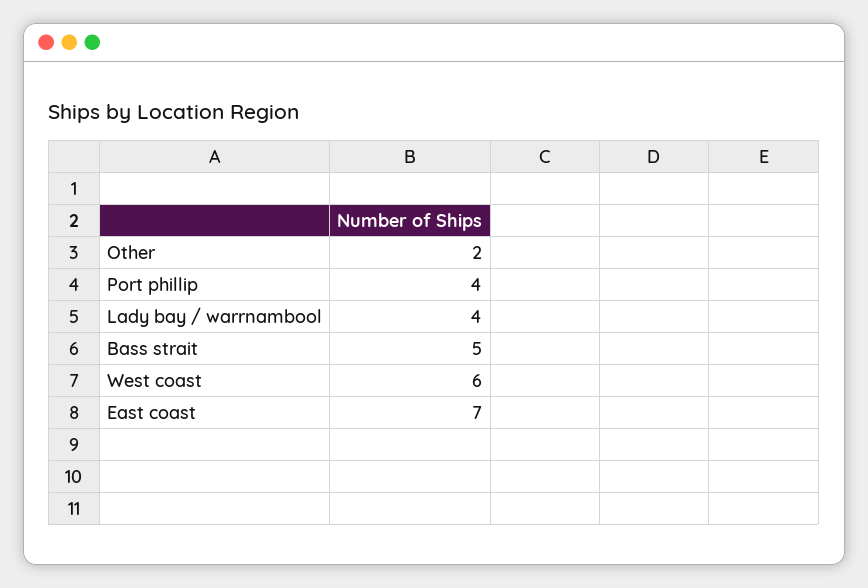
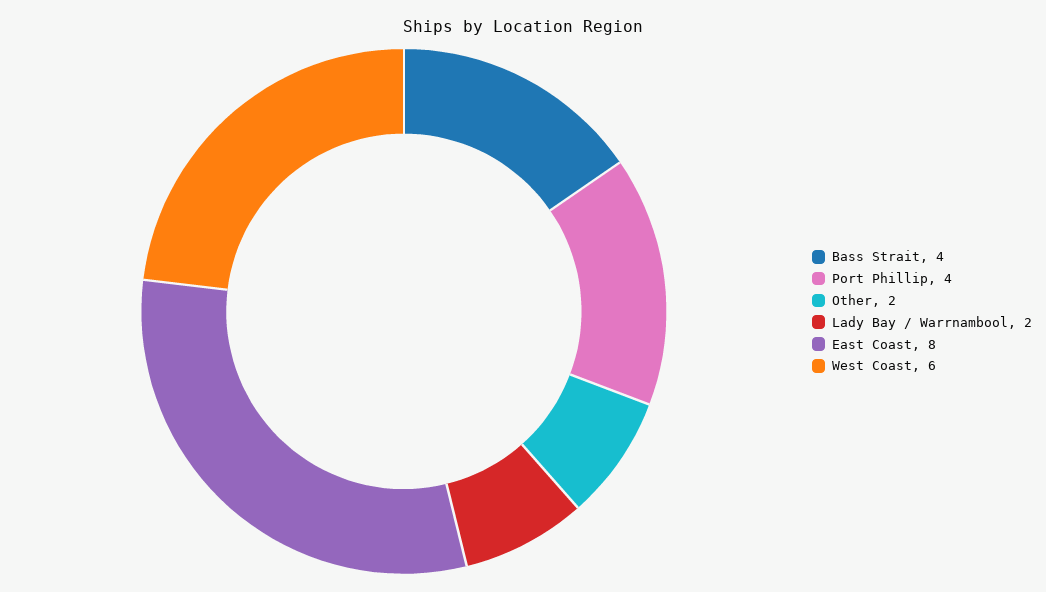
Lady bay / warrnambool: 4 -> 2
Bass strait: 5 -> 4
East coast: 7 -> 8

